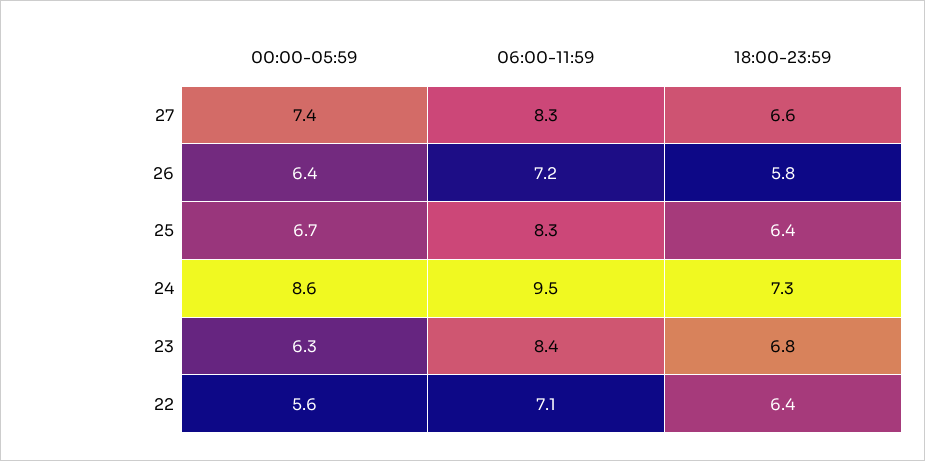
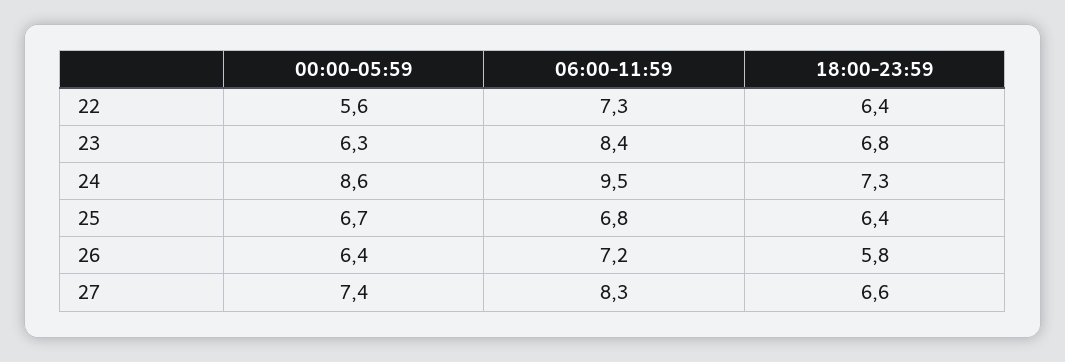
06:00-11:59, 25: 8.3 -> 6.8
06:00-11:59, 22: 7.1 -> 7.3

